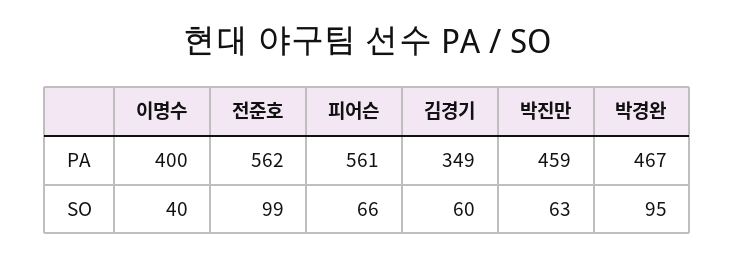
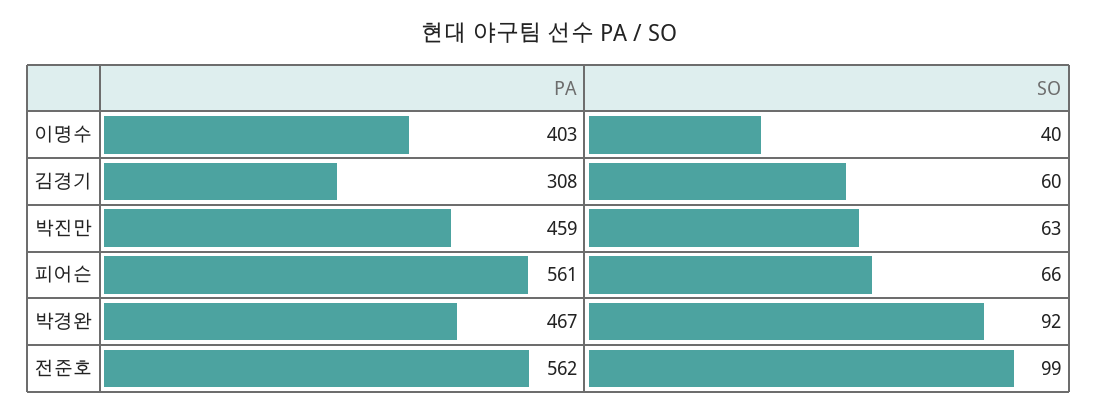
이명수, PA: 400 -> 403
김경기, PA: 349 -> 308
박경완, SO: 95 -> 92

